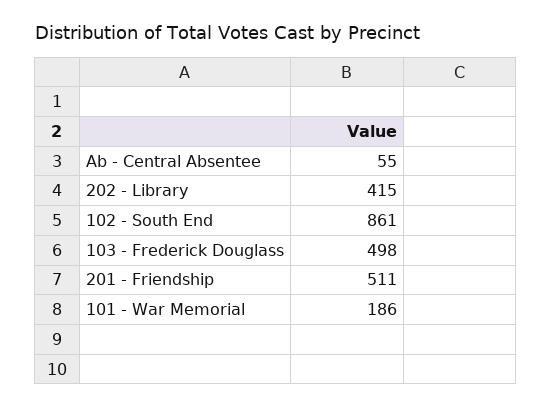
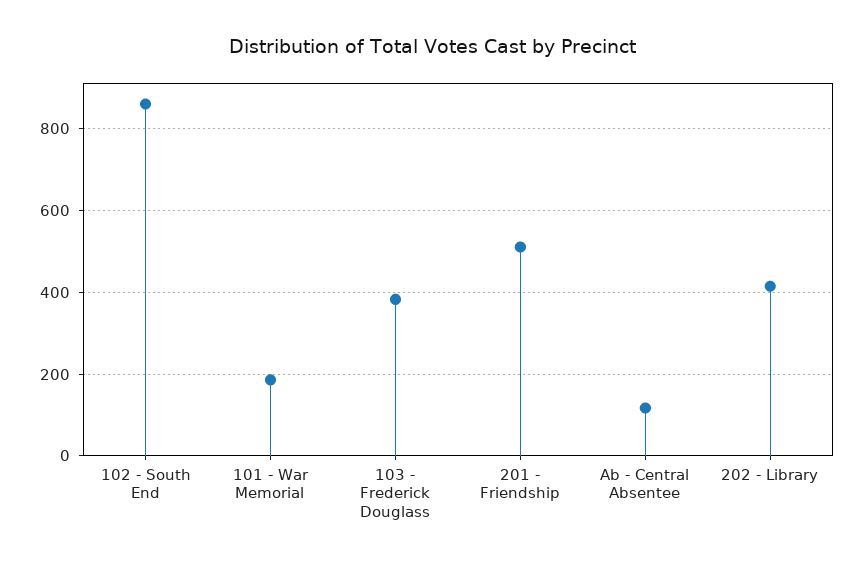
Ab - Central Absentee: 55 -> 120
103 - Frederick Douglass: 498 -> 380

